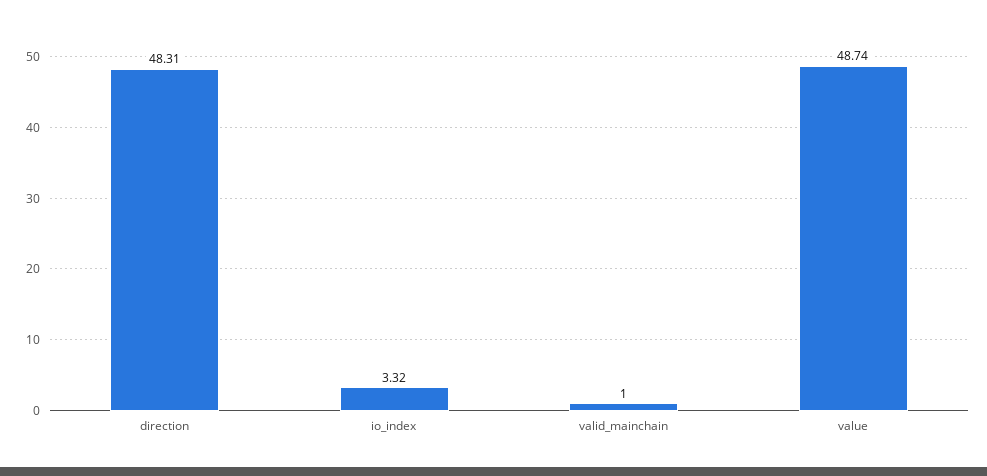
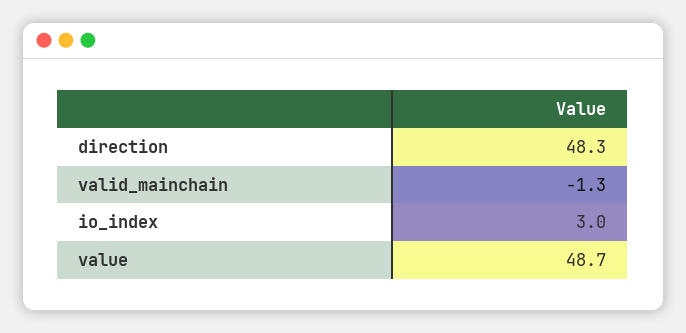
io_index: 3.32 -> 3
valid_mainchain: 1 -> -1.3

